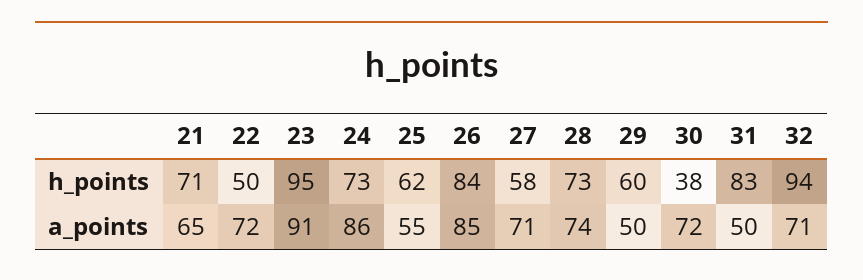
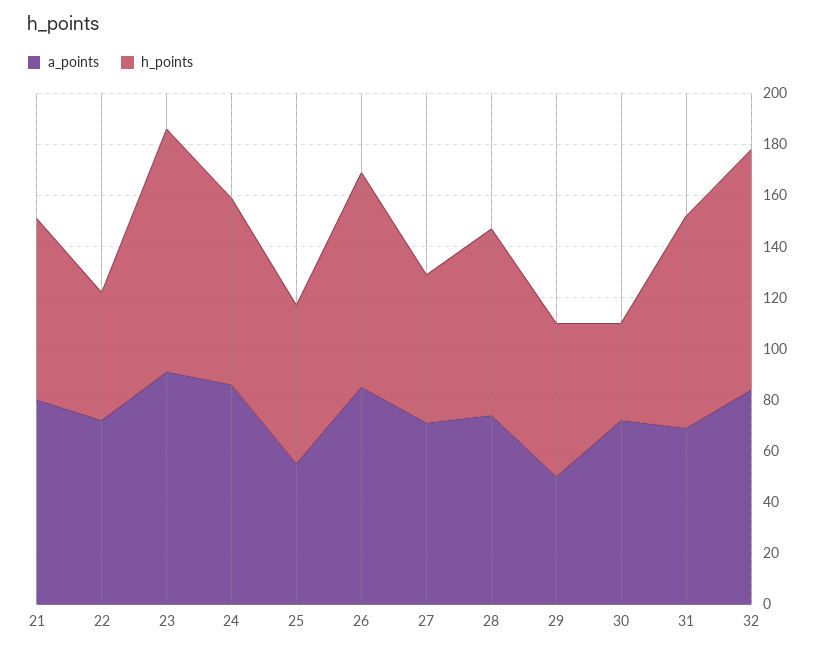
a_points, 21: 65 -> 80
a_points, 31: 50 -> 70
a_points, 32: 71 -> 85

